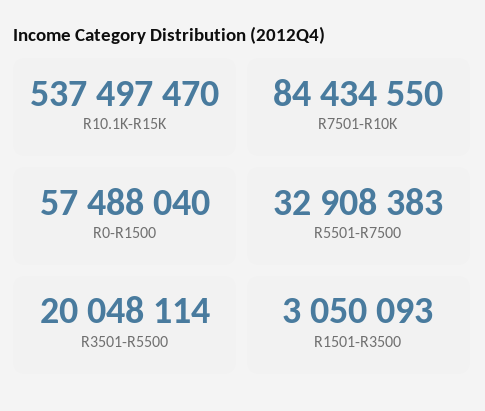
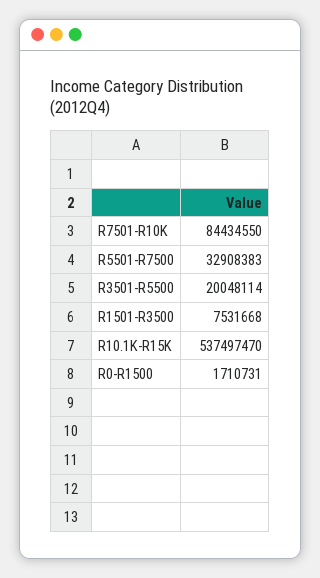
R0-R1500: 57488040 -> 1710731
R1501-R3500: 3050093 -> 7531668

